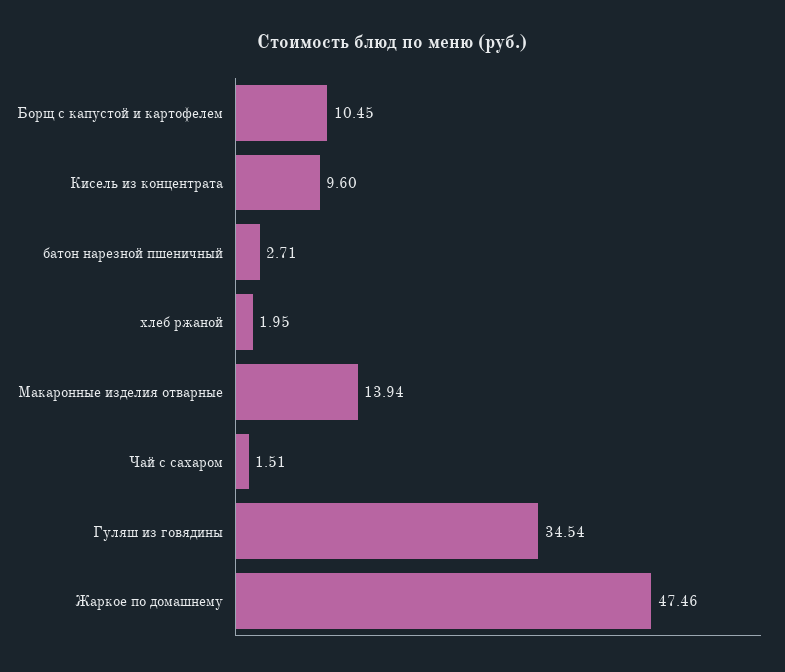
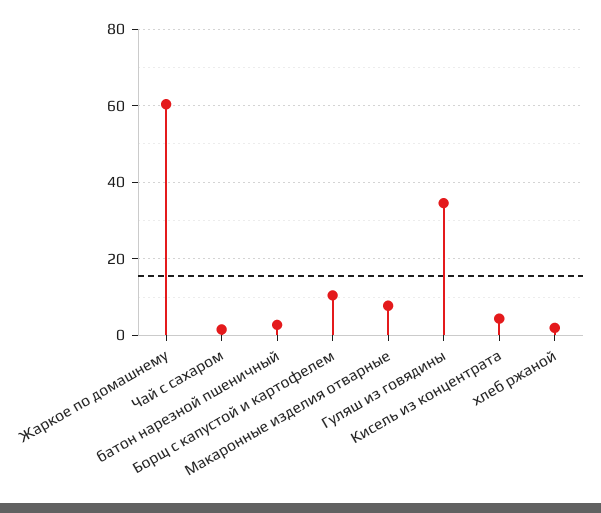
Кисель из концентрата: 9.6 -> 4
Макаронные изделия отварные: 13.94 -> 8
Жаркое по домашнему: 47.46 -> 60

